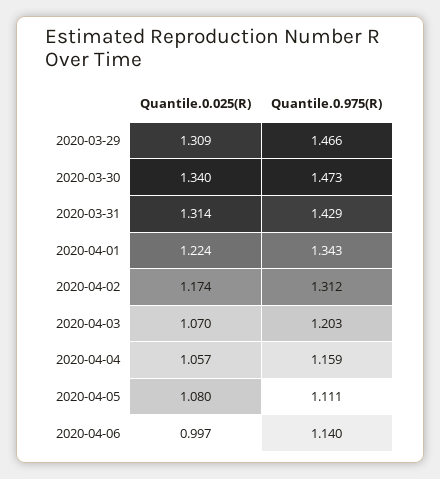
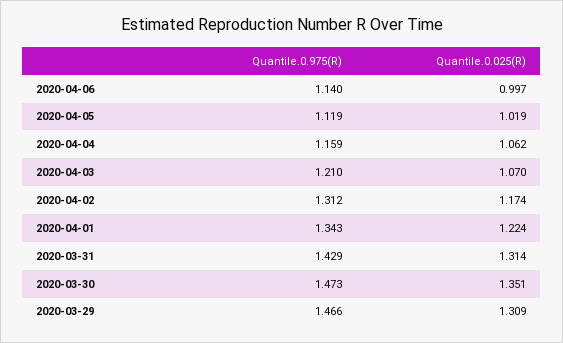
Quantile.0.025(R), 2020-03-30: 1.34 -> 1.351
Quantile.0.975(R), 2020-04-03: 1.203 -> 1.21
Quantile.0.025(R), 2020-04-04: 1.057 -> 1.062
Quantile.0.025(R), 2020-04-05: 1.08 -> 1.019
Quantile.0.975(R), 2020-04-05: 1.111 -> 1.119

